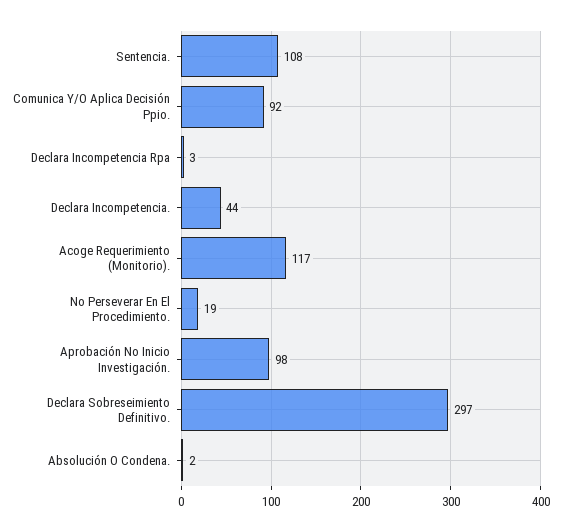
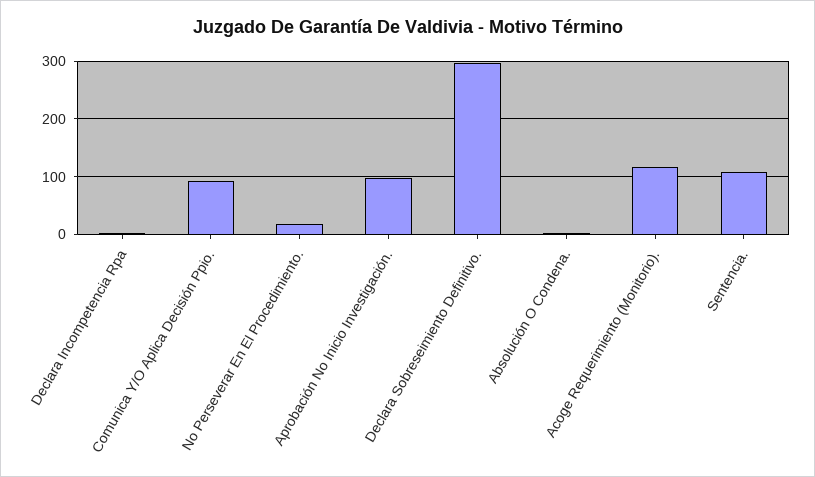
Declara Incompetencia.: 44 -> none

